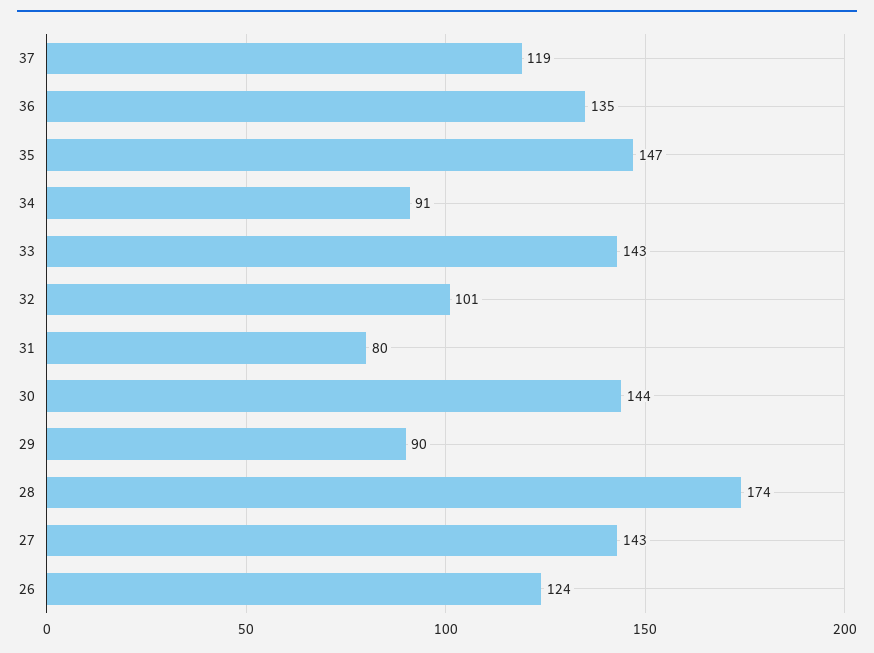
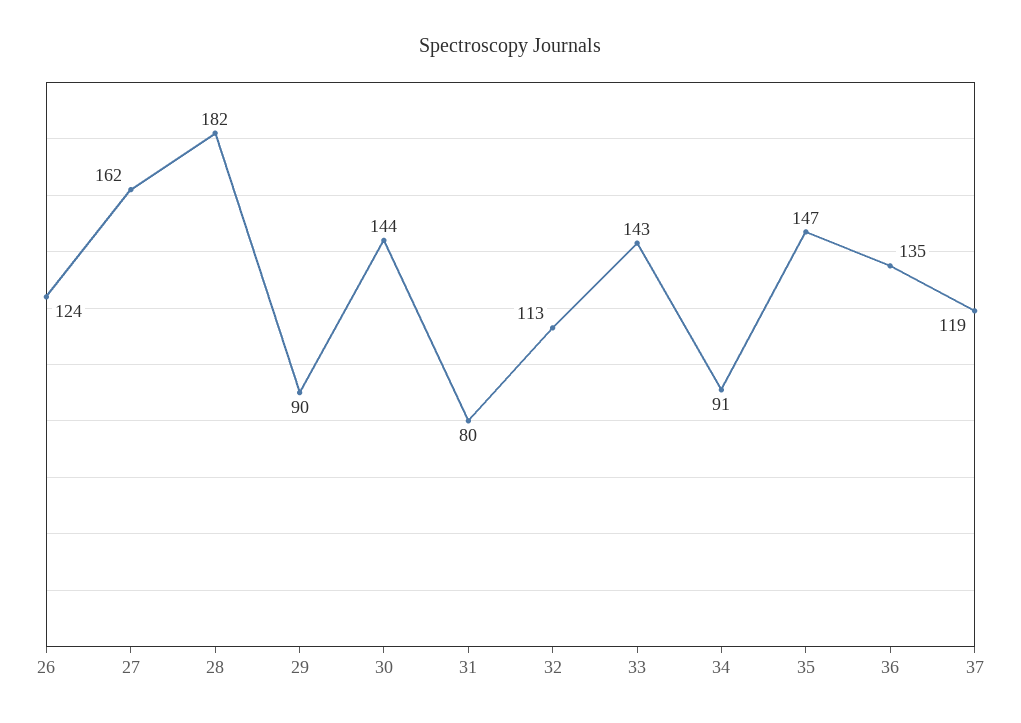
32: 101 -> 113
28: 174 -> 182
27: 143 -> 162

